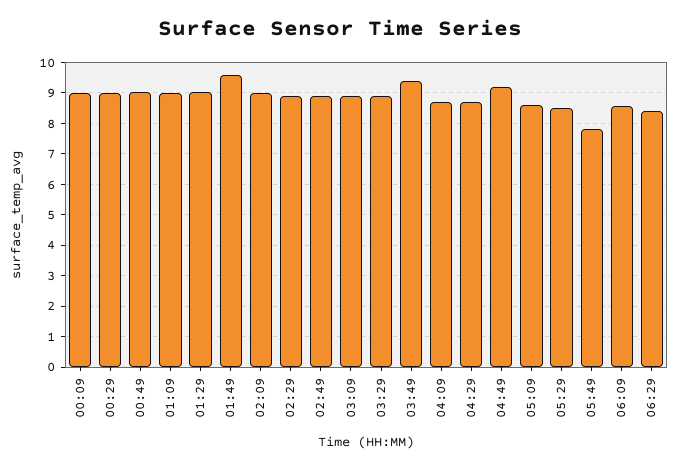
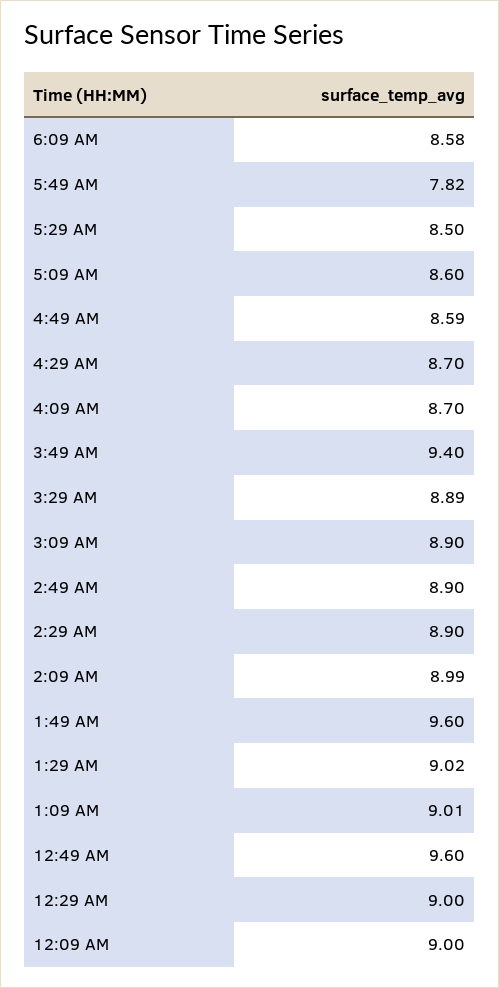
00:49: 9 -> 9.6
04:49: 9.2 -> 8.59
06:29: 8.4 -> none

